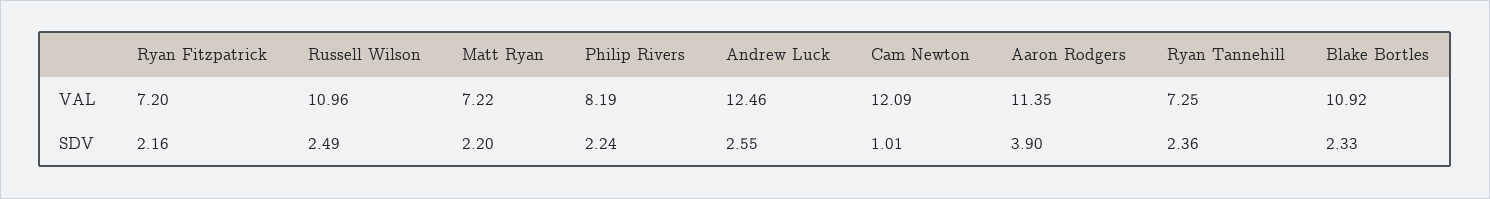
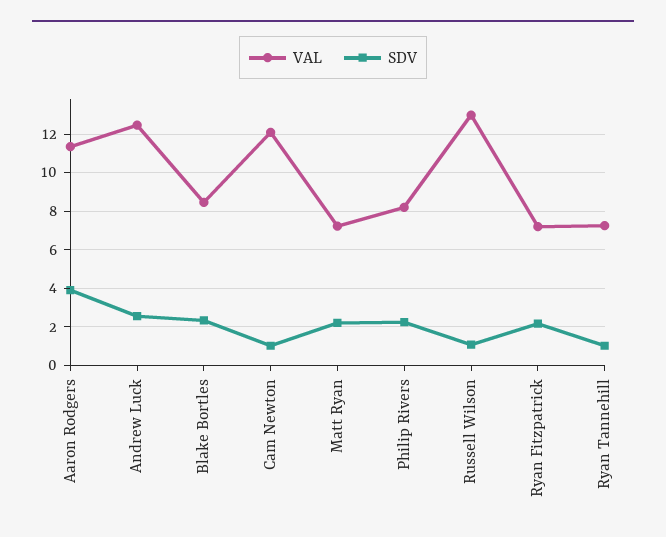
VAL, Russell Wilson: 10.96 -> 13
VAL, Blake Bortles: 10.92 -> 8.5
SDV, Russell Wilson: 2.49 -> 1
SDV, Ryan Tannehill: 2.36 -> 1

